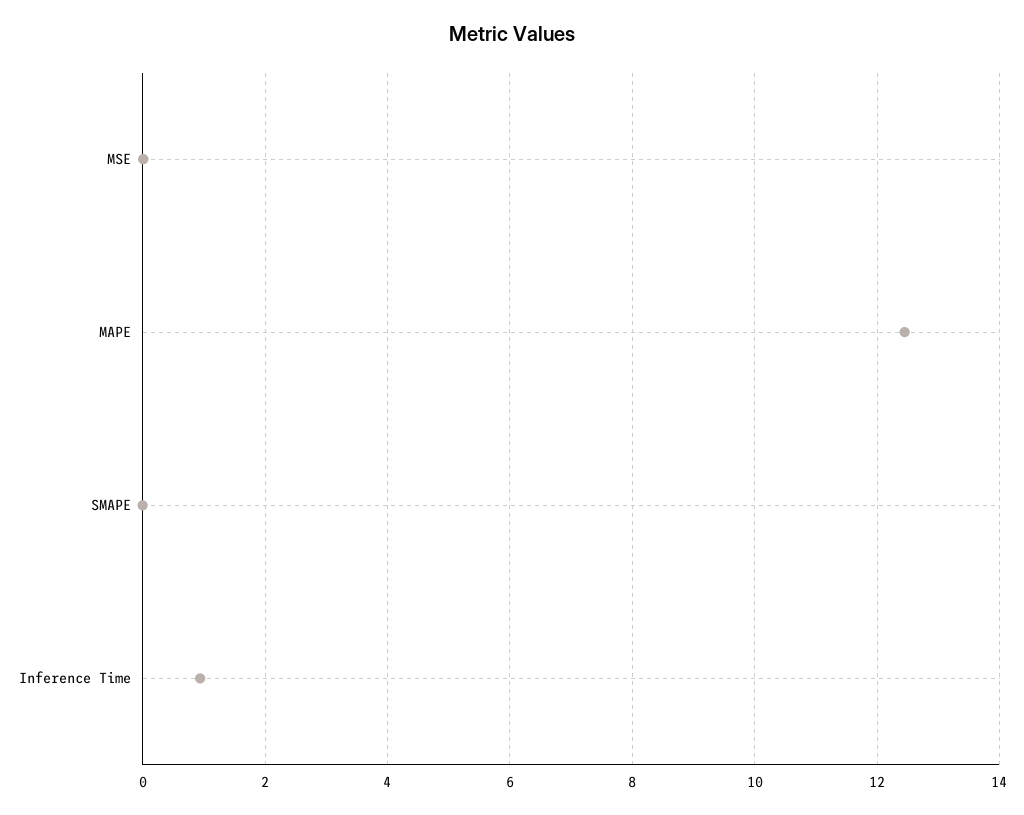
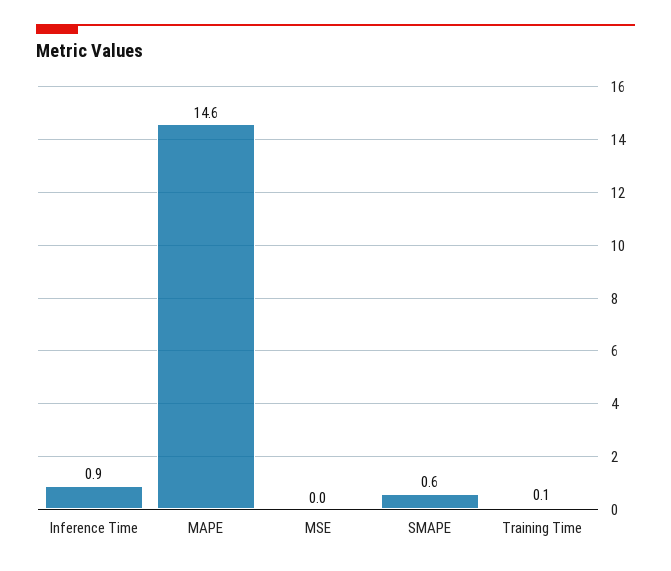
MAPE: 12.4 -> 14.6
SMAPE: 0 -> 0.6
Training Time: none -> 0.1

